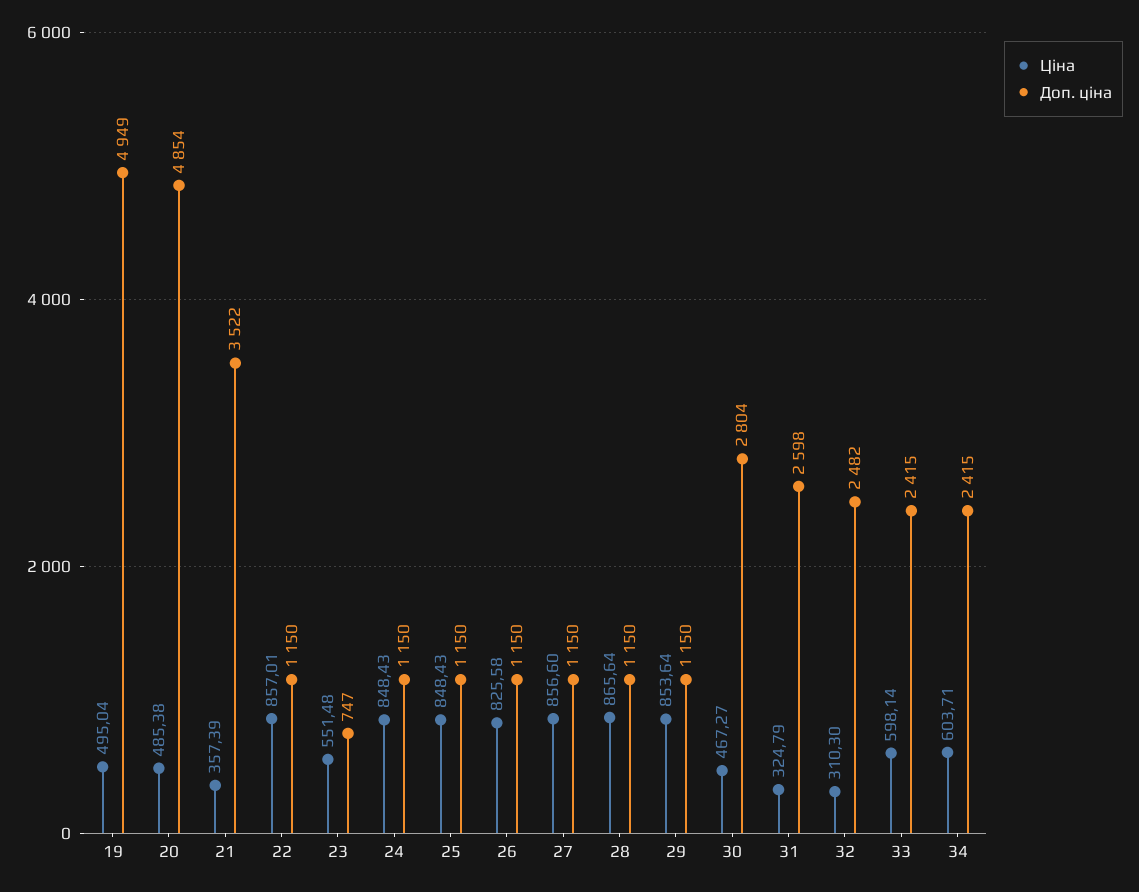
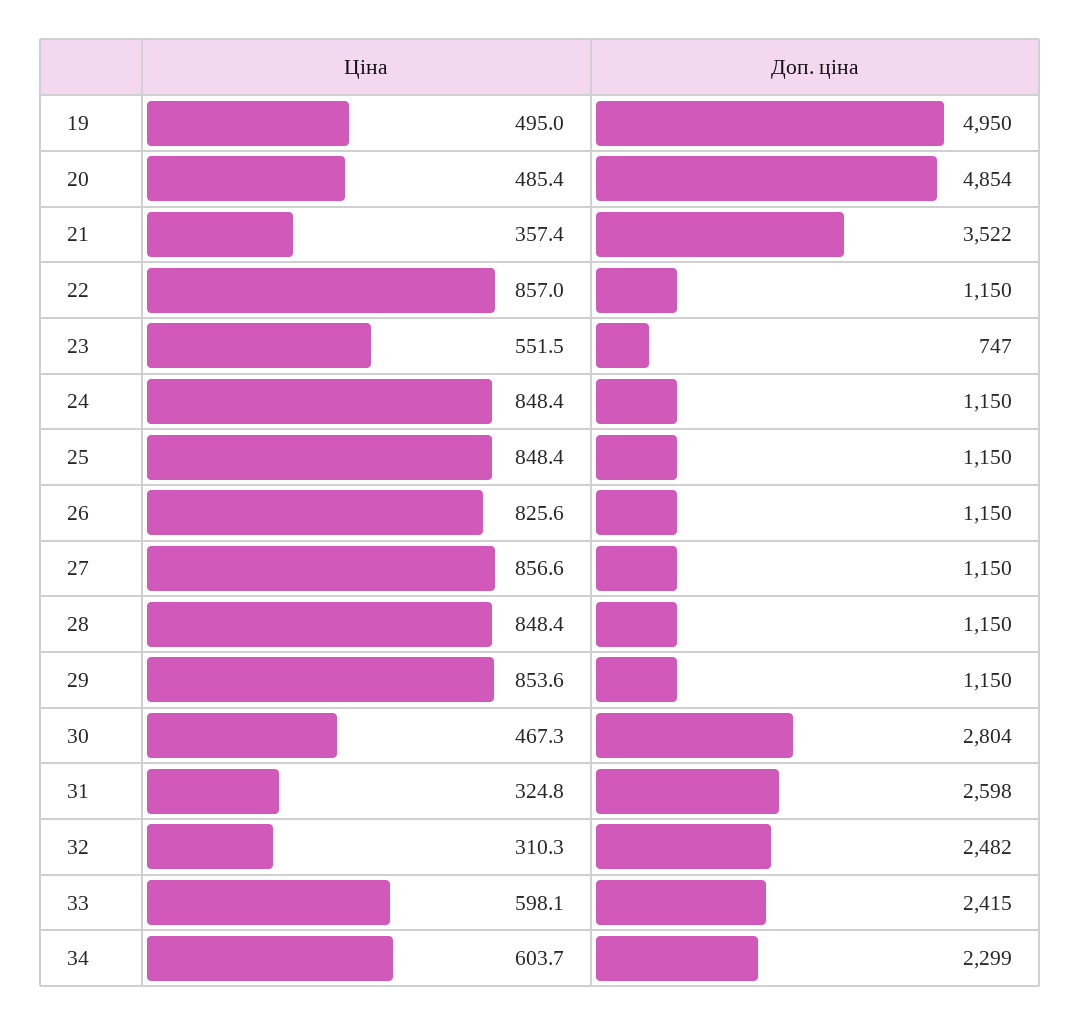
Доп. ціна, 19: 4949 -> 4950
Ціна, 28: 865.64 -> 848.4
Доп. ціна, 34: 2415 -> 2299

